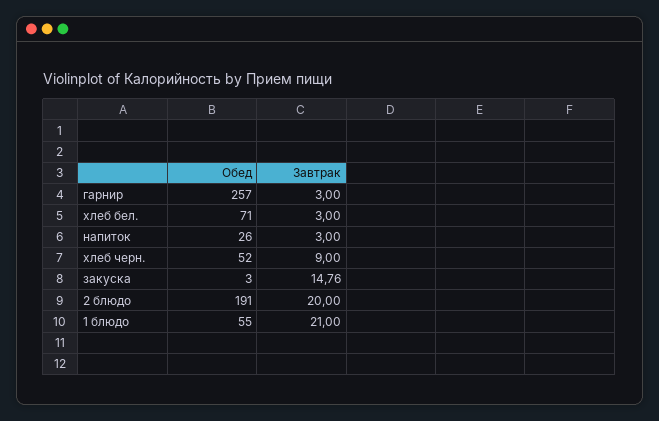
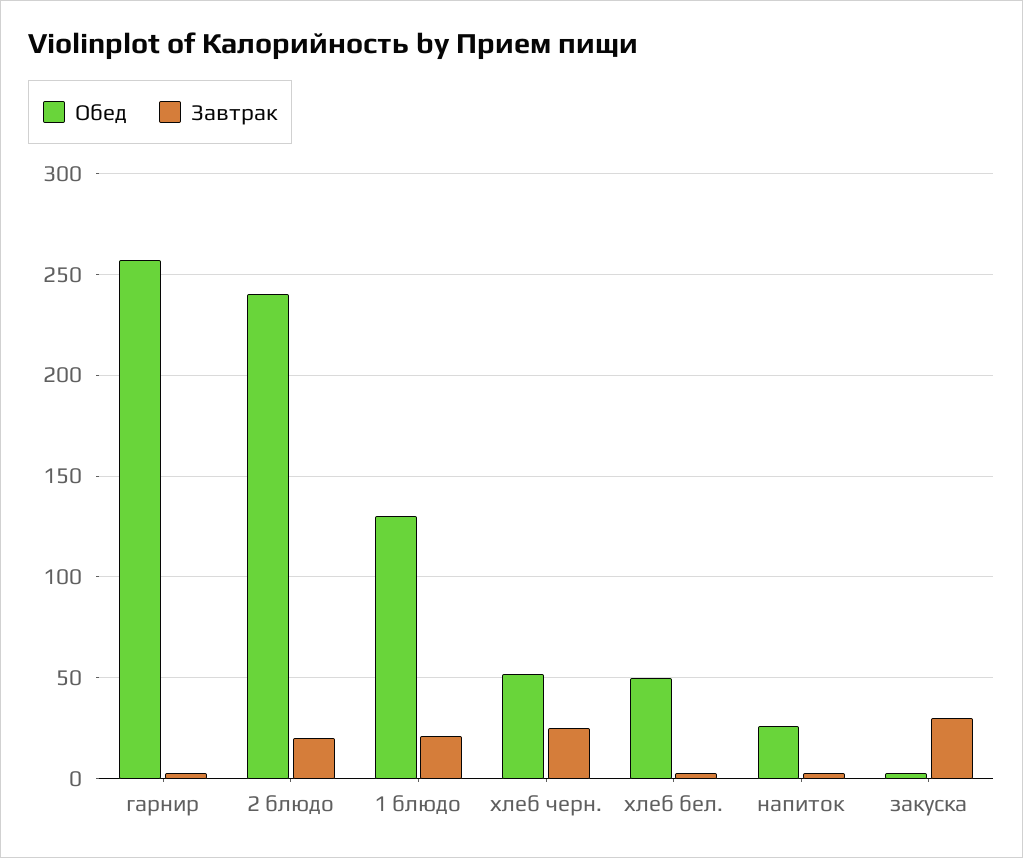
Обед, хлеб бел.: 71 -> 50
Завтрак, хлеб черн.: 9 -> 25
Завтрак, закуска: 14.76 -> 30
Обед, 2 блюдо: 191 -> 240
Обед, 1 блюдо: 55 -> 130

